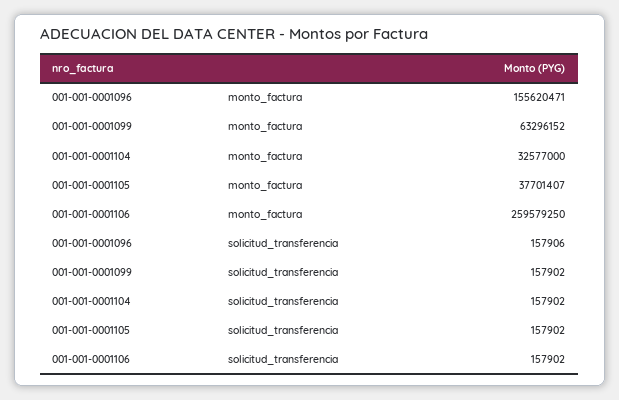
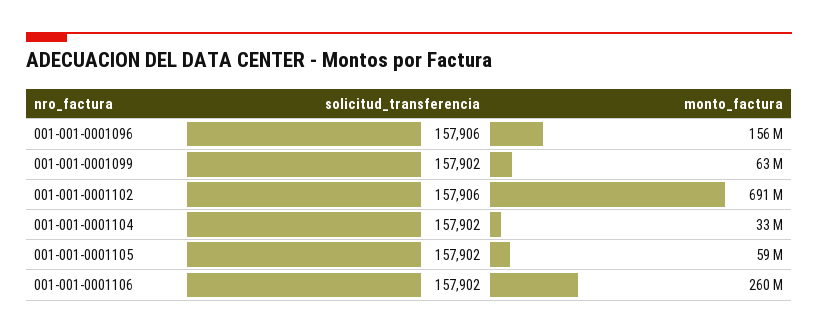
001-001-0001105, monto_factura: 37701407 -> 59000000
001-001-0001102, solicitud_transferencia: none -> 157906
001-001-0001102, monto_factura: none -> 691000000

